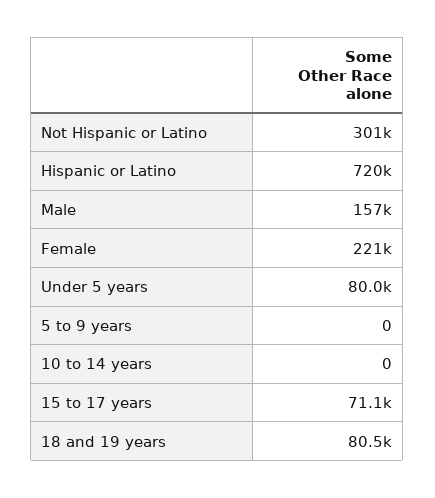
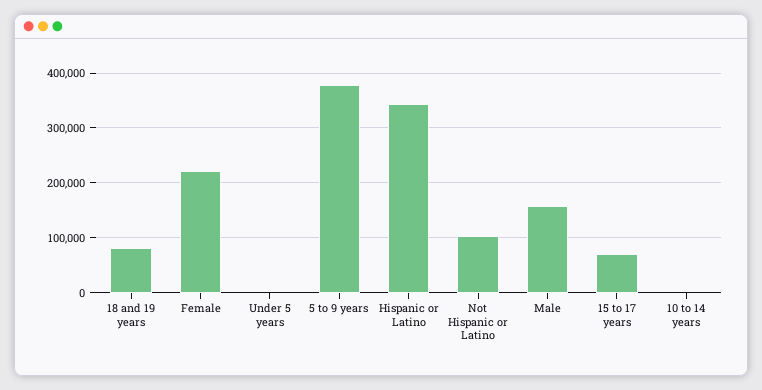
Not Hispanic or Latino: 301000 -> 100000
Hispanic or Latino: 720000 -> 340000
Under 5 years: 80000 -> 0
5 to 9 years: 0 -> 380000

